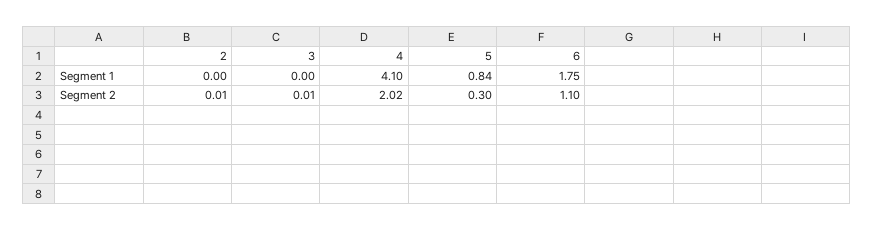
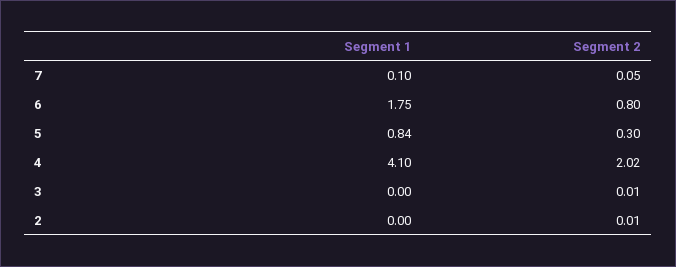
6, Segment 2: 1.1 -> 0.8
7, Segment 1: none -> 0.1
7, Segment 2: none -> 0.05

